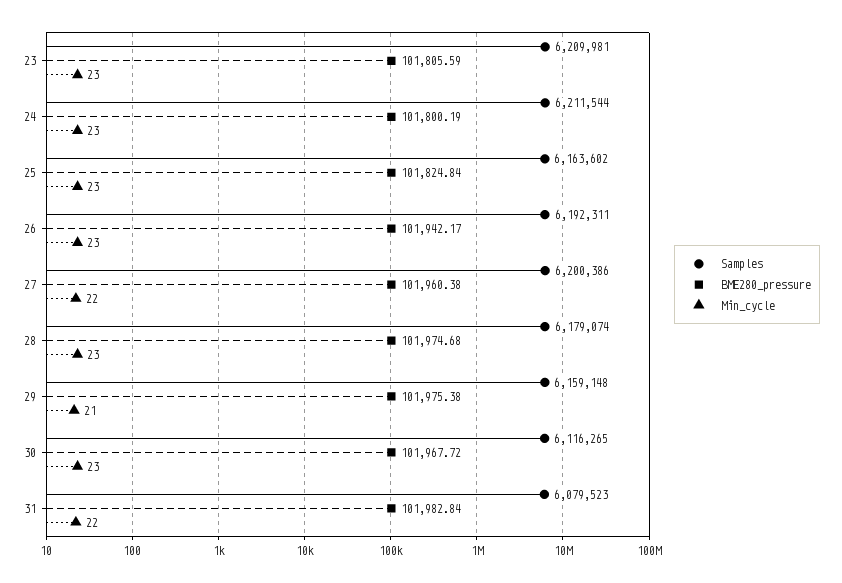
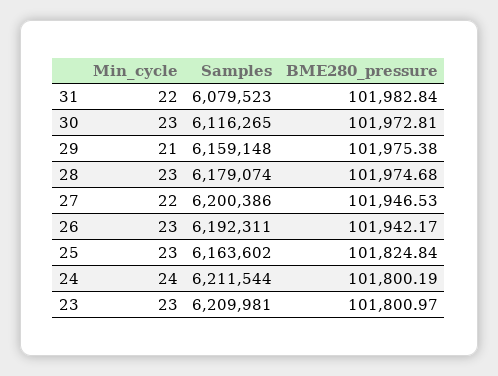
BME280_pressure, 23: 101805.59 -> 101800.97
Min_cycle, 24: 23 -> 24
BME280_pressure, 27: 101960.38 -> 101946.53
BME280_pressure, 30: 101967.72 -> 101972.81

